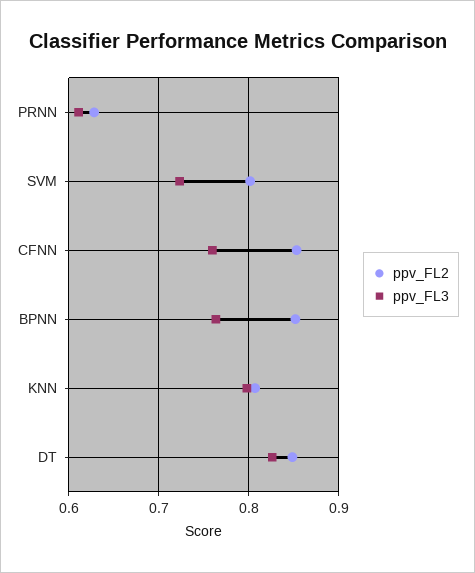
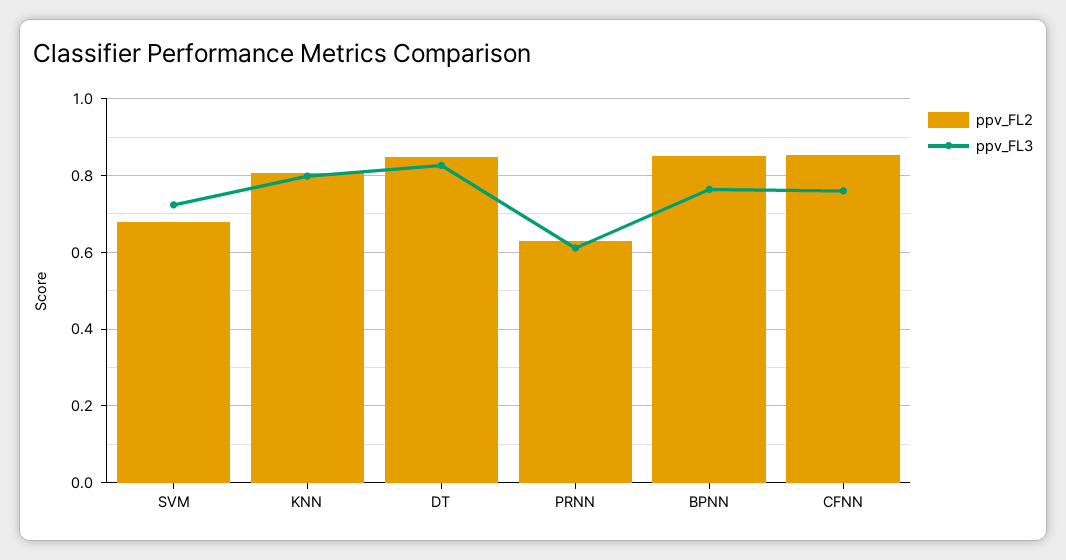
ppv_FL2, SVM: 0.8 -> 0.68

